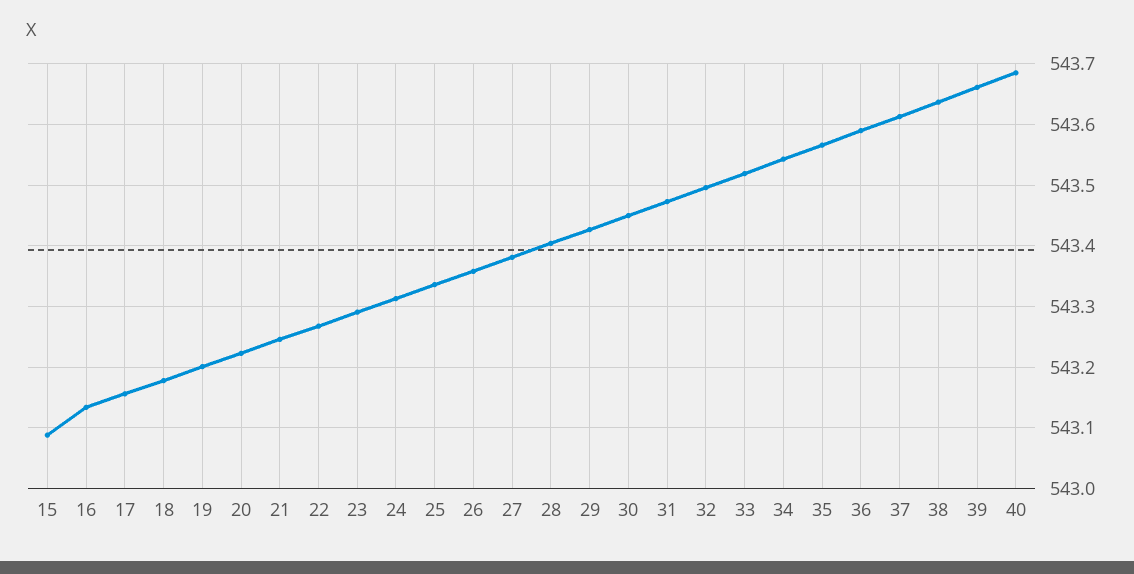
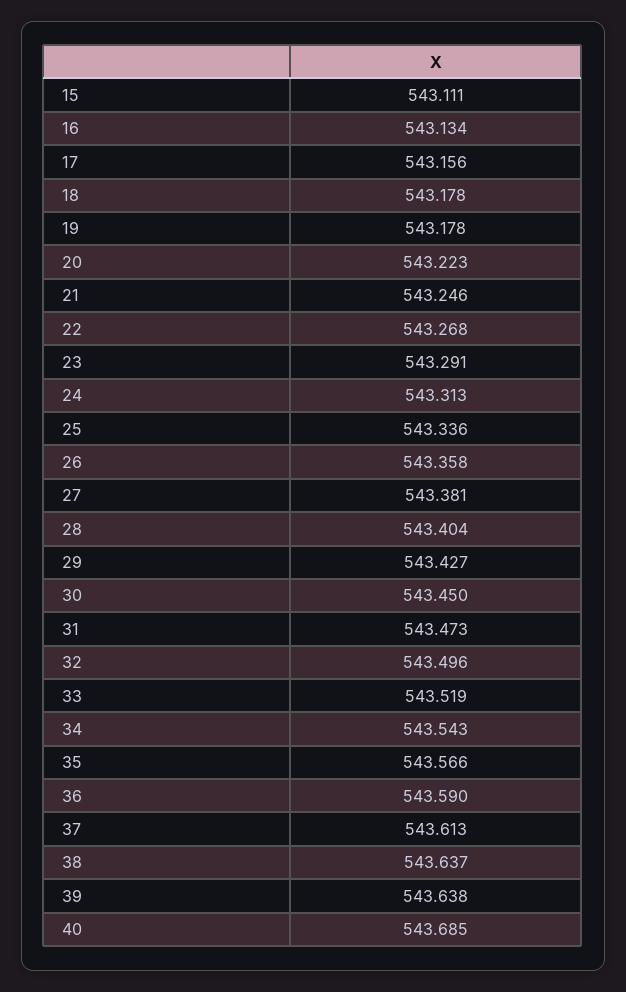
15: 543.09 -> 543.111
19: 543.2 -> 543.178
39: 543.66 -> 543.638

